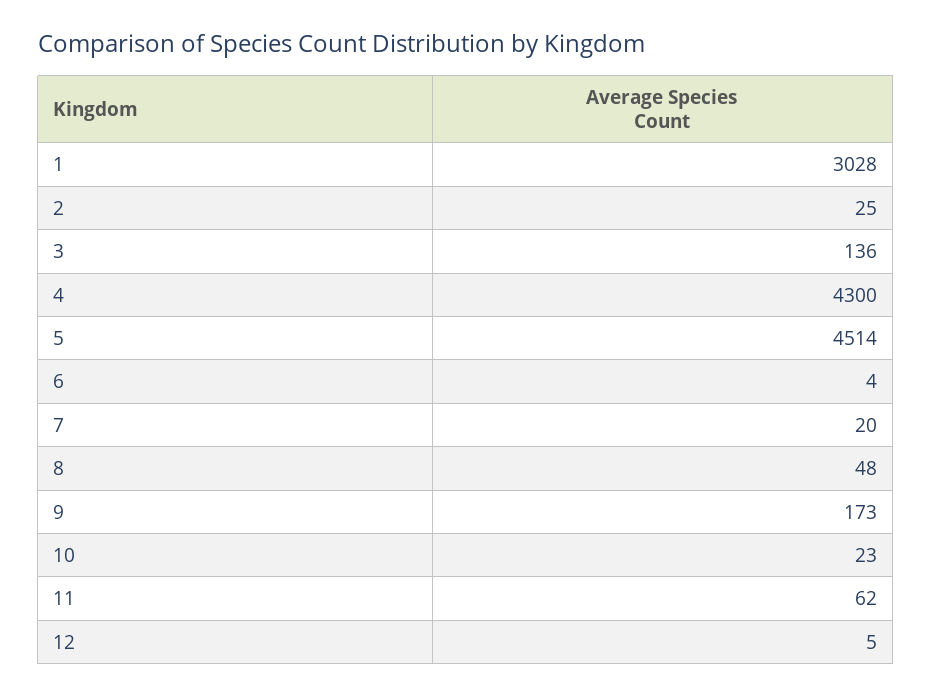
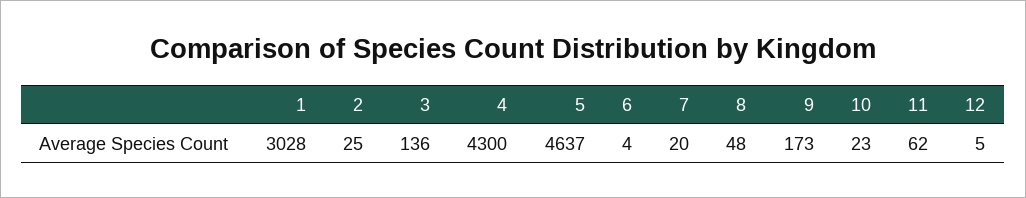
5: 4514 -> 4637

